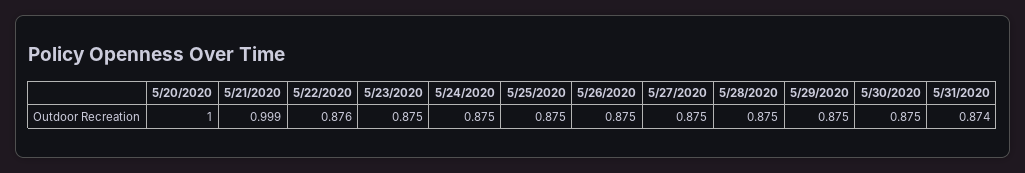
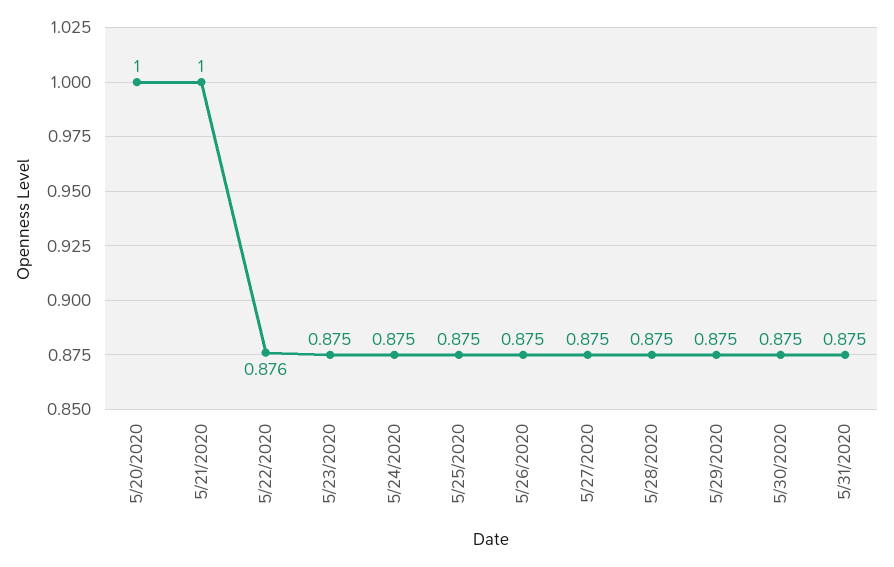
5/21/2020: 0.999 -> 1
5/31/2020: 0.874 -> 0.875

